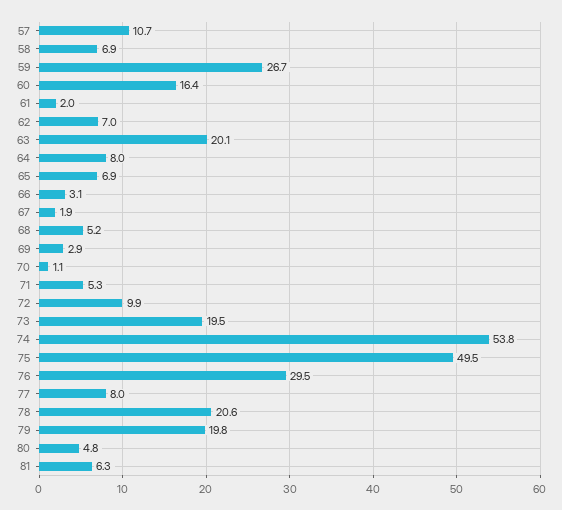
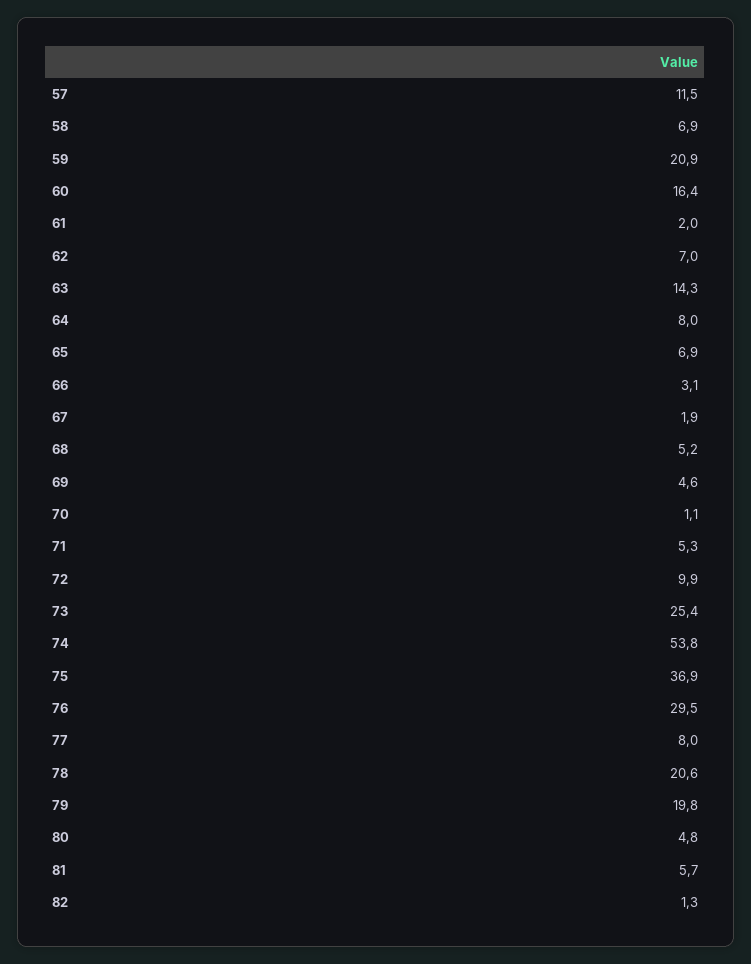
57: 10.7 -> 11.5
59: 26.7 -> 20.9
63: 20.1 -> 14.3
69: 2.9 -> 4.6
73: 19.5 -> 25.4
75: 49.5 -> 36.9
81: 6.3 -> 5.7
82: none -> 1.3

